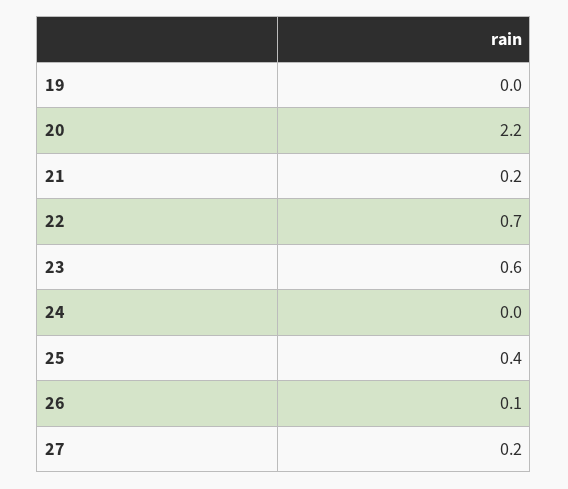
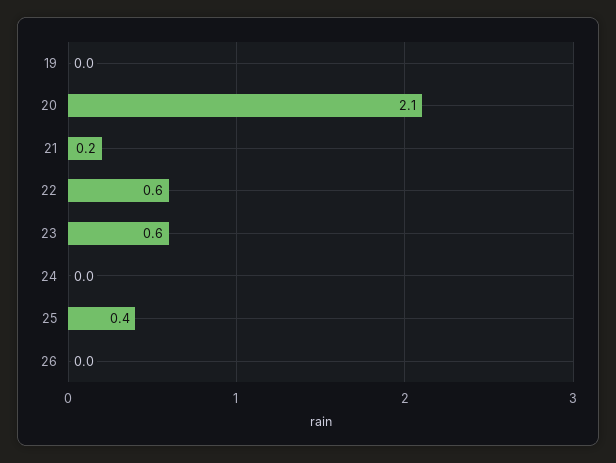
20: 2.2 -> 2.1
22: 0.7 -> 0.6
26: 0.1 -> 0
27: 0.2 -> none

